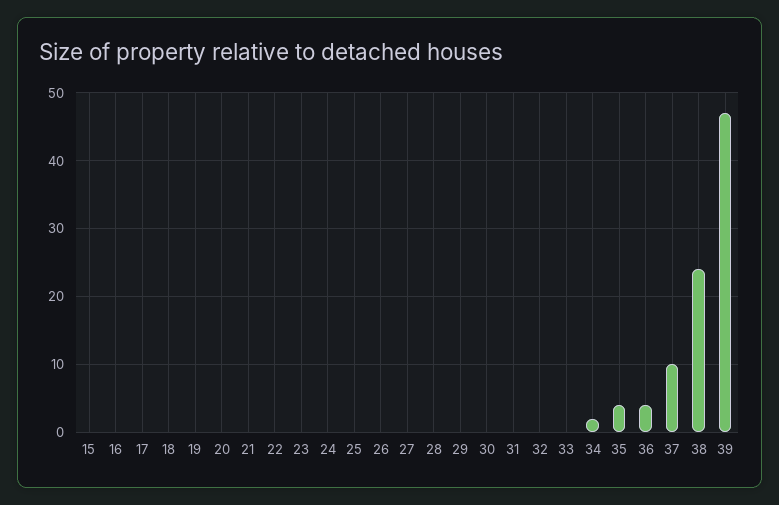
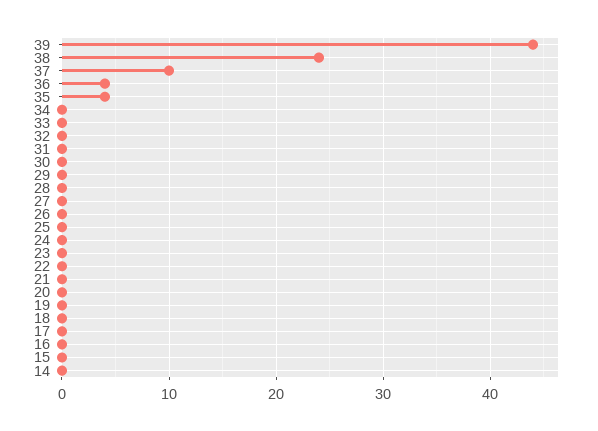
34: 2 -> 0
39: 47 -> 44
14: none -> 0

